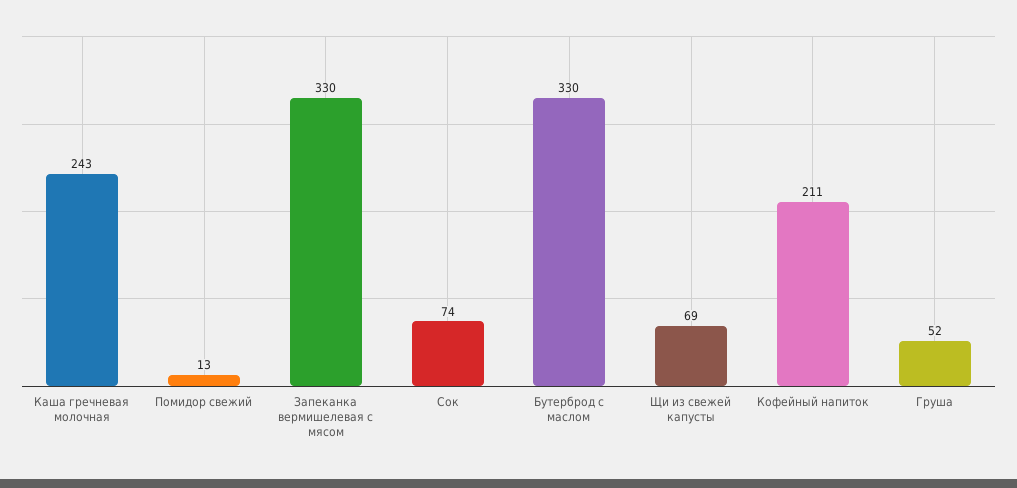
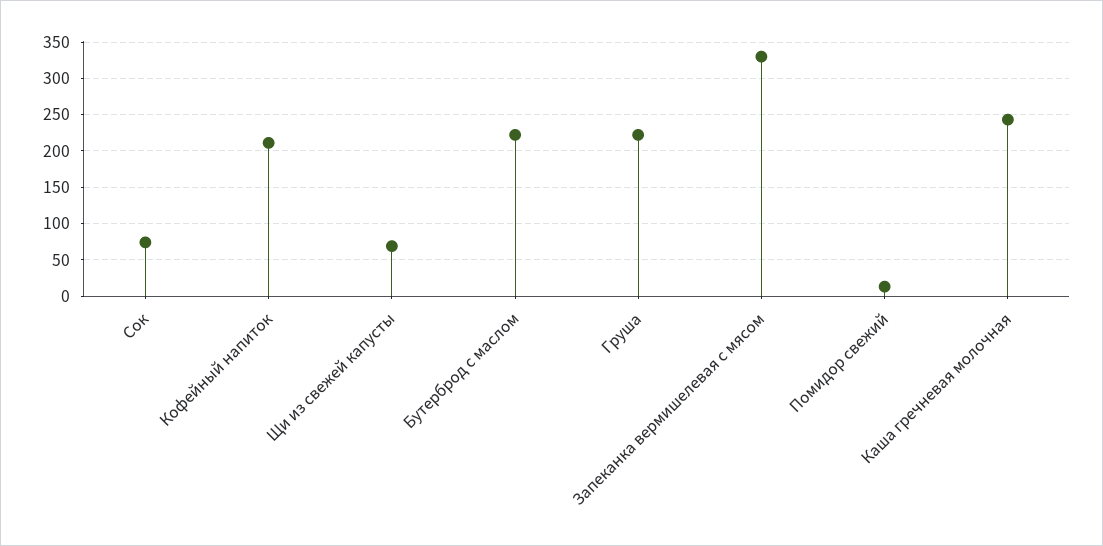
Бутерброд с маслом: 330 -> 220
Груша: 52 -> 220

